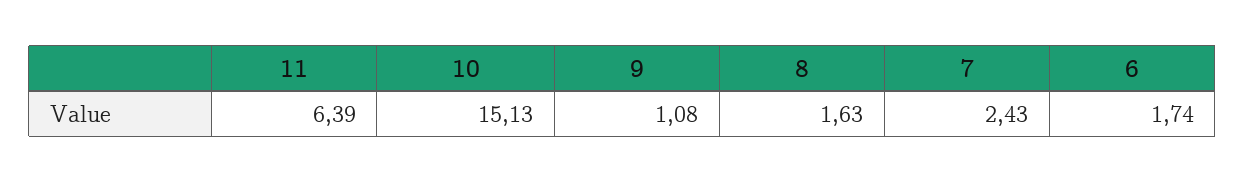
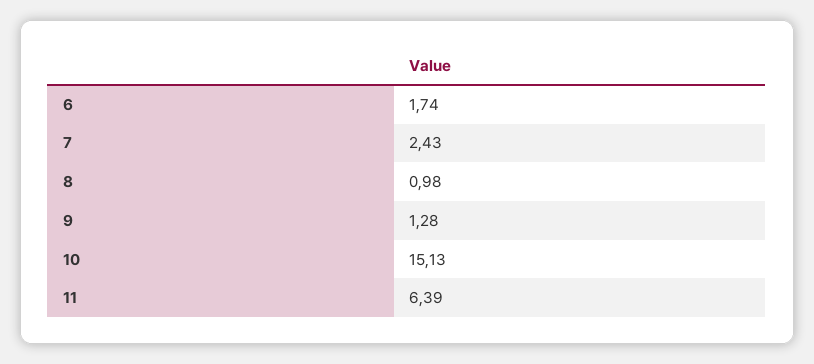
9: 1.08 -> 1.28
8: 1.63 -> 0.98

